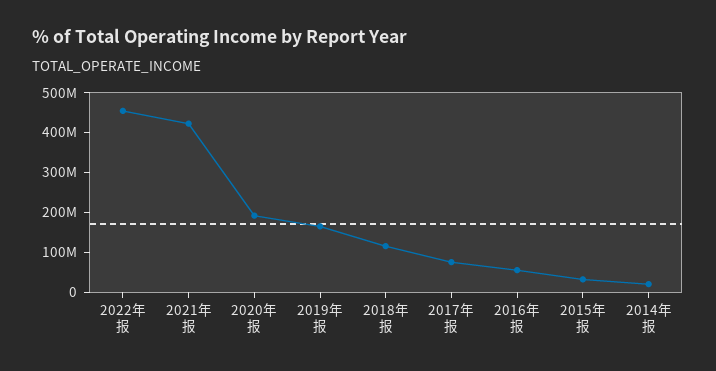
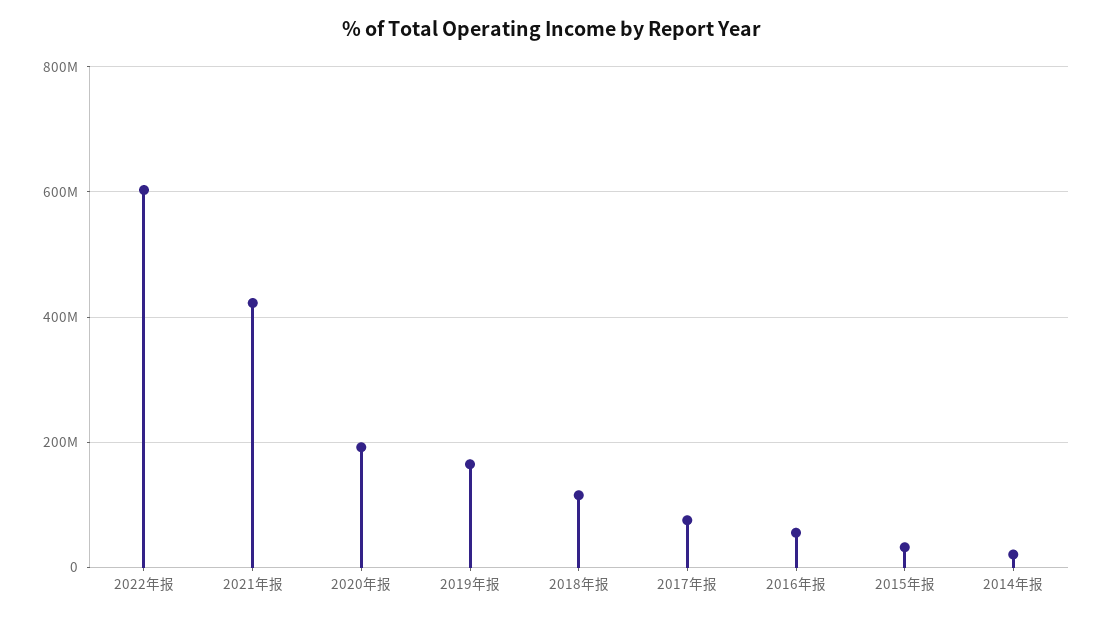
2022年报: 450000000 -> 600000000

